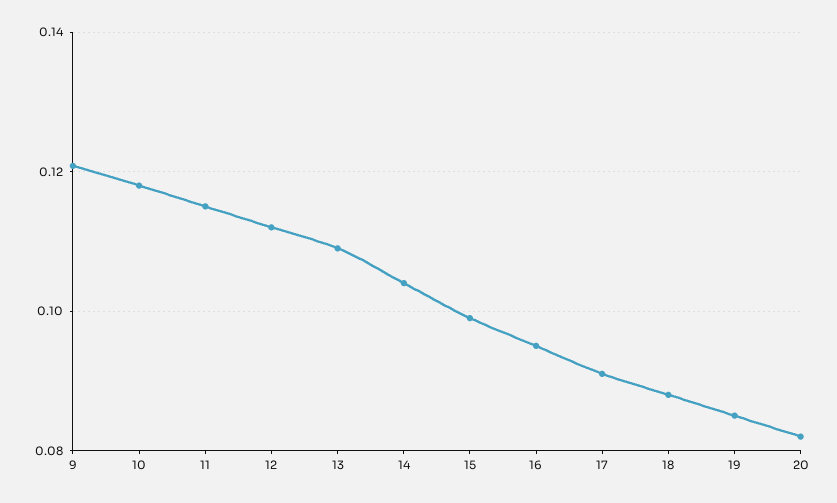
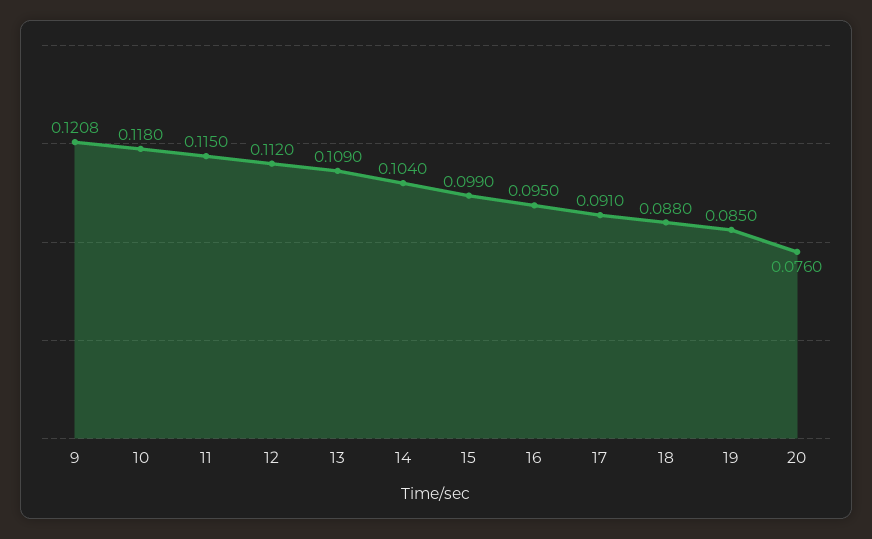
20: 0.082 -> 0.076

